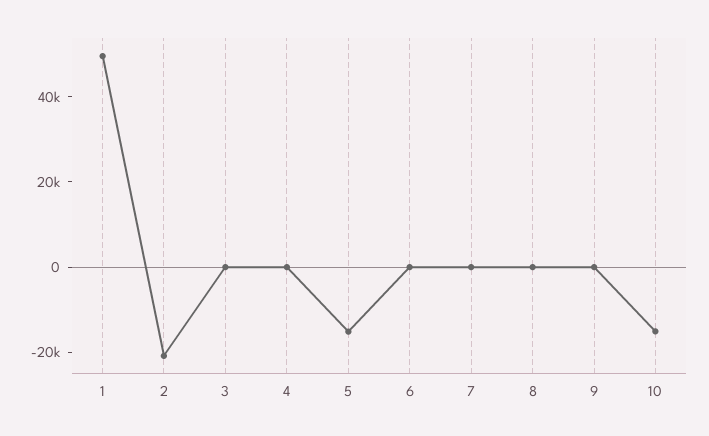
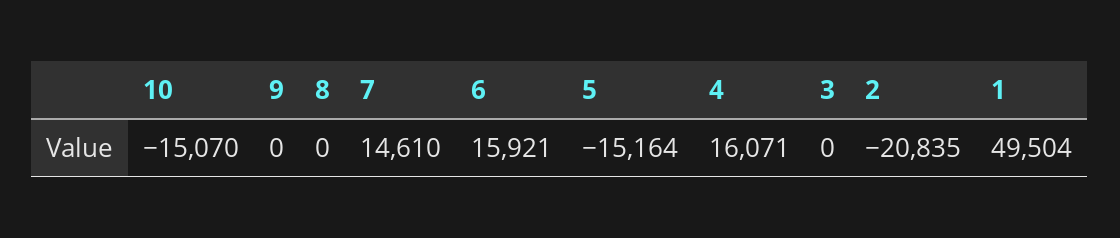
4: 0 -> 16071
6: 0 -> 15921
7: 0 -> 14610

